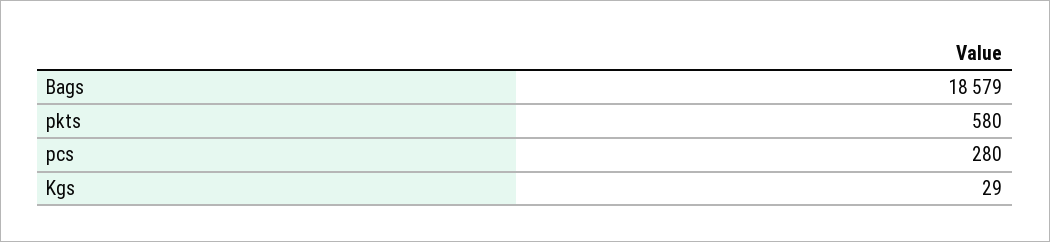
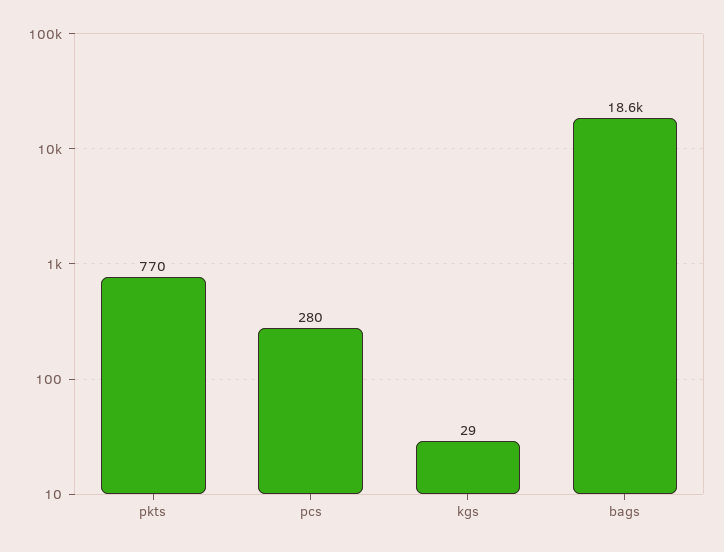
pkts: 580 -> 770

